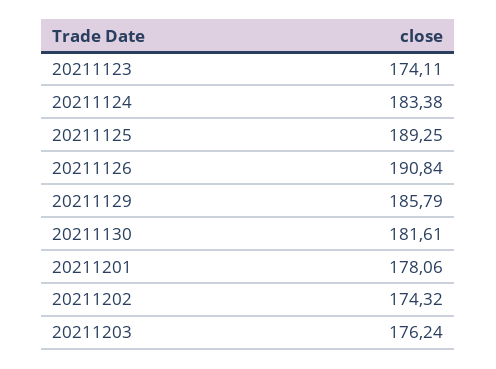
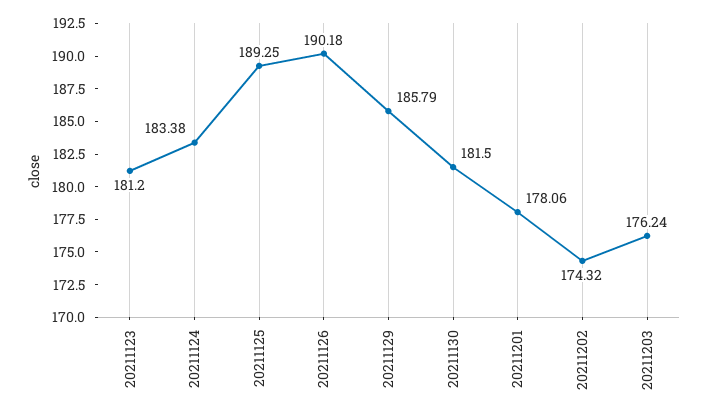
20211123: 174.11 -> 181.2
20211126: 190.84 -> 190.18
20211130: 181.61 -> 181.5

